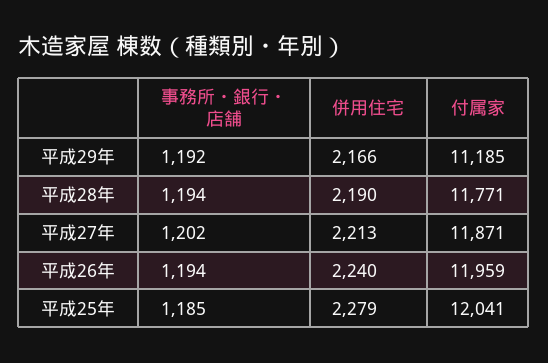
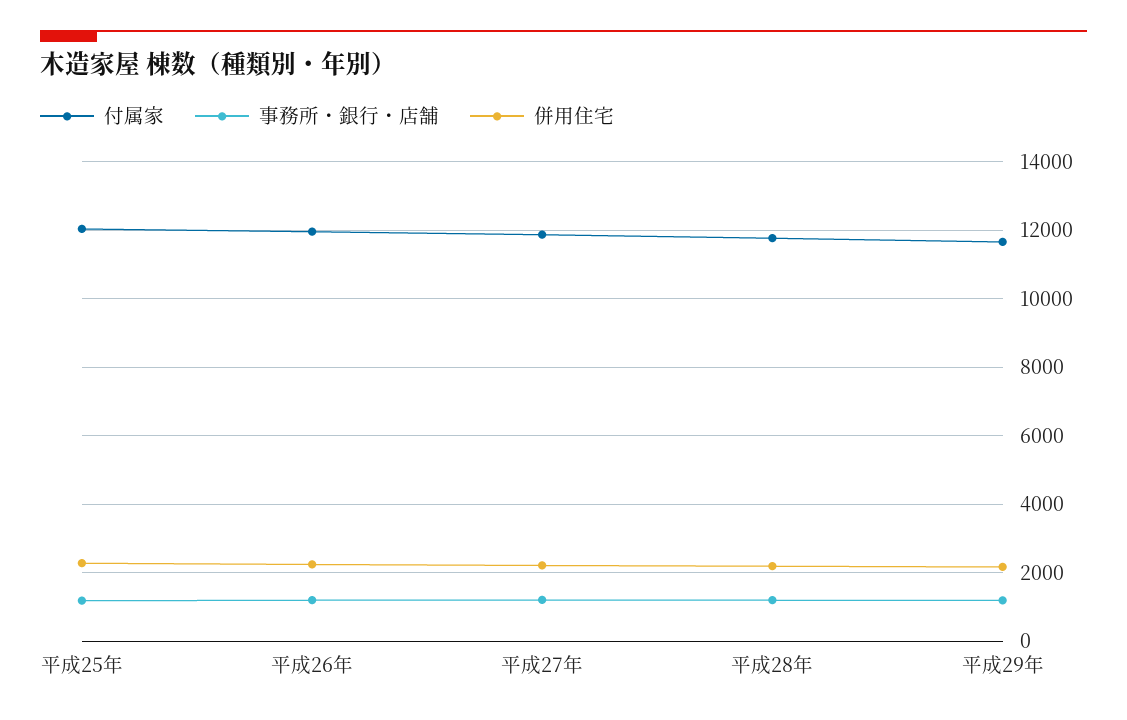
付属家, 平成29年: 11185 -> 11600

